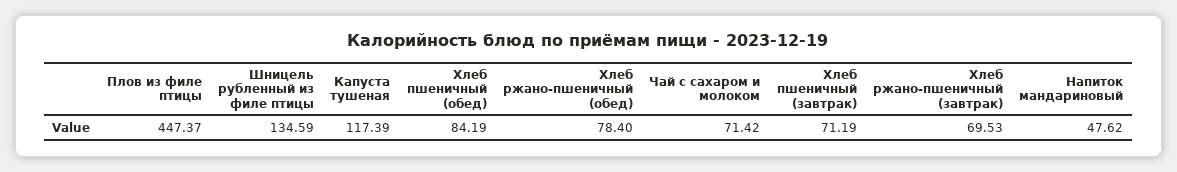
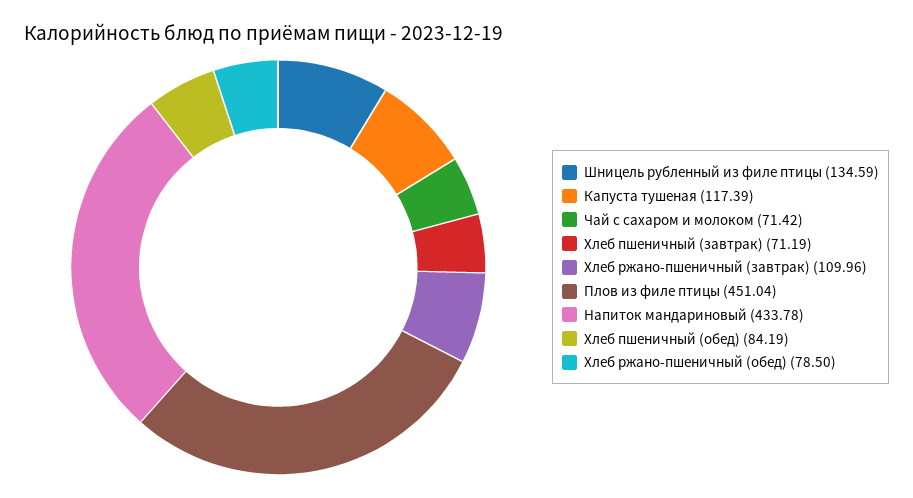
Плов из филе птицы: 447.37 -> 451.04
Хлеб ржано-пшеничный (обед): 78.4 -> 78.5
Хлеб ржано-пшеничный (завтрак): 69.53 -> 109.96
Напиток мандариновый: 47.62 -> 433.78

